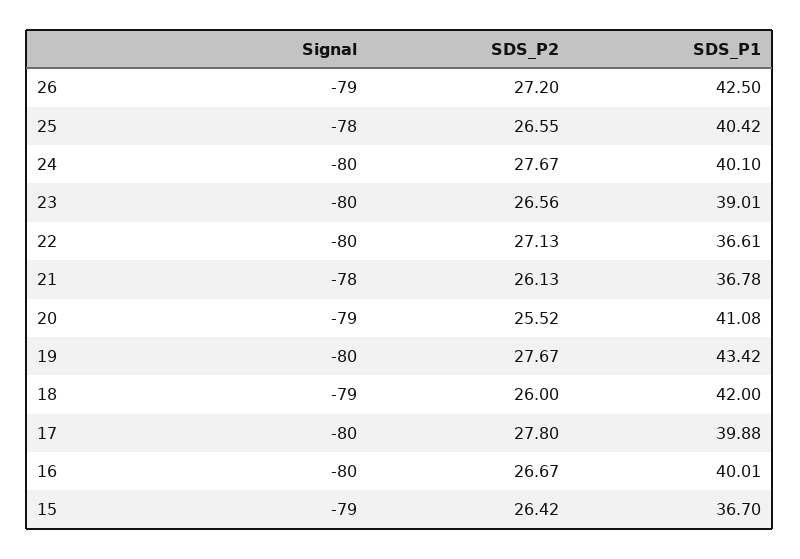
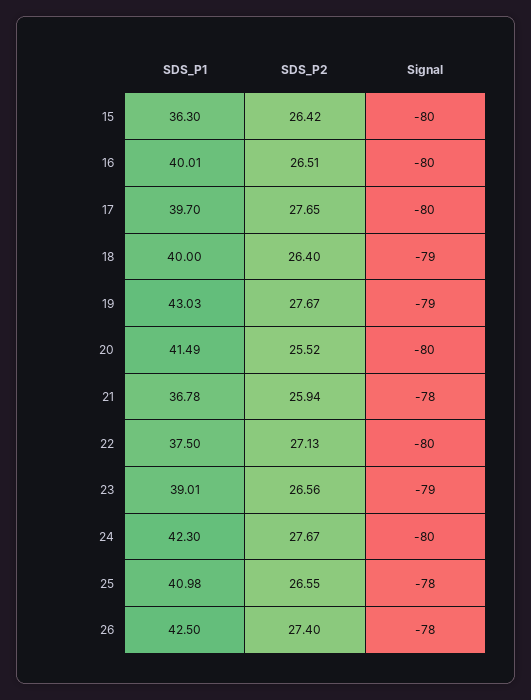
Signal, 26: -79 -> -78
SDS_P2, 26: 27.2 -> 27.4
SDS_P1, 25: 40.42 -> 40.98
SDS_P1, 24: 40.1 -> 42.3
Signal, 23: -80 -> -79
SDS_P1, 22: 36.61 -> 37.5
SDS_P2, 21: 26.13 -> 25.94
Signal, 20: -79 -> -80
SDS_P1, 20: 41.08 -> 41.49
Signal, 19: -80 -> -79
SDS_P1, 19: 43.42 -> 43.03
SDS_P2, 18: 26 -> 26.4
SDS_P1, 18: 42 -> 40
SDS_P2, 17: 27.8 -> 27.65
SDS_P1, 17: 39.88 -> 39.7
SDS_P2, 16: 26.67 -> 26.51
Signal, 15: -79 -> -80
SDS_P1, 15: 36.7 -> 36.3

